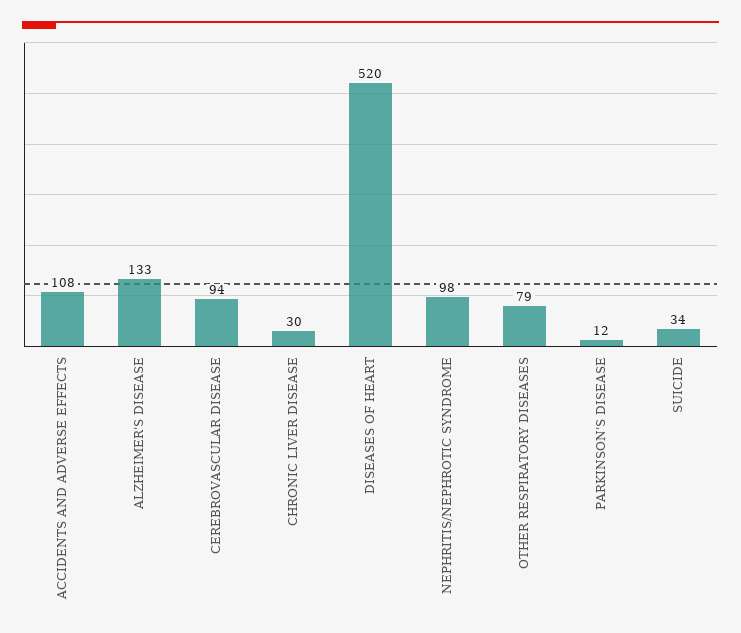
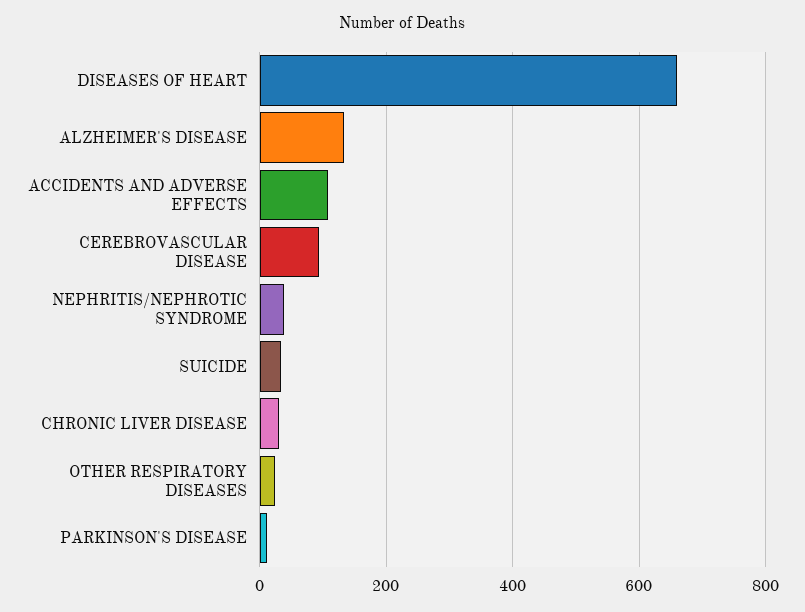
DISEASES OF HEART: 520 -> 660
NEPHRITIS/NEPHROTIC SYNDROME: 98 -> 40
OTHER RESPIRATORY DISEASES: 79 -> 20

